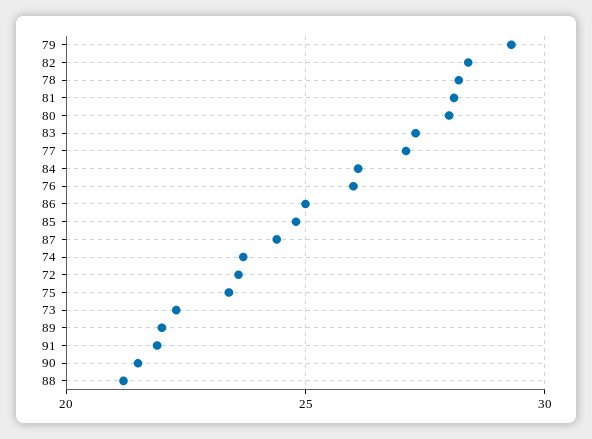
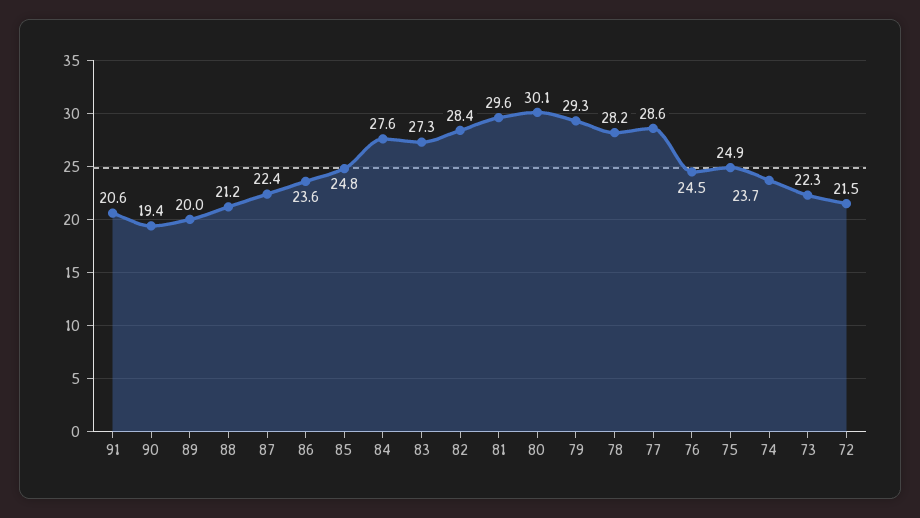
81: 28 -> 29.6
80: 28 -> 30.1
77: 27 -> 28.6
84: 26 -> 27.6
76: 26 -> 24.5
86: 25 -> 23.6
87: 24.5 -> 22.4
72: 23.5 -> 21.5
75: 23.5 -> 24.9
89: 22 -> 20
91: 22 -> 20.6
90: 21.5 -> 19.4

